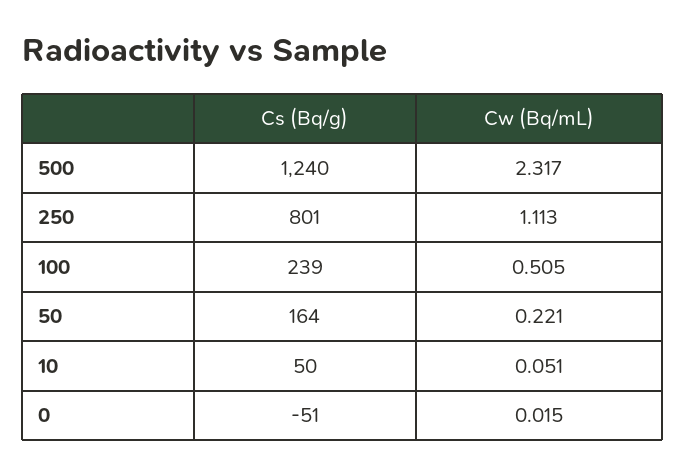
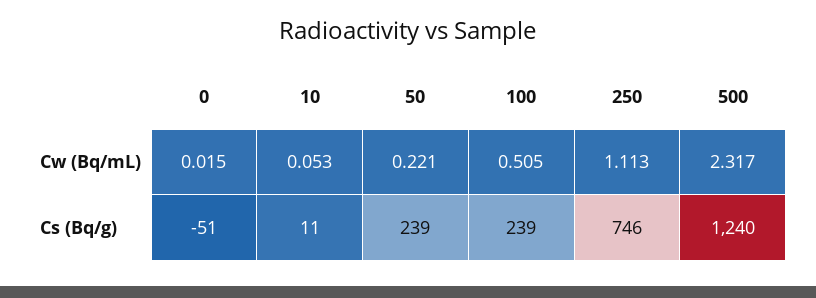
Cs (Bq/g), 250: 801 -> 746
Cs (Bq/g), 50: 164 -> 239
Cs (Bq/g), 10: 50 -> 11
Cw (Bq/mL), 10: 0.051 -> 0.053

